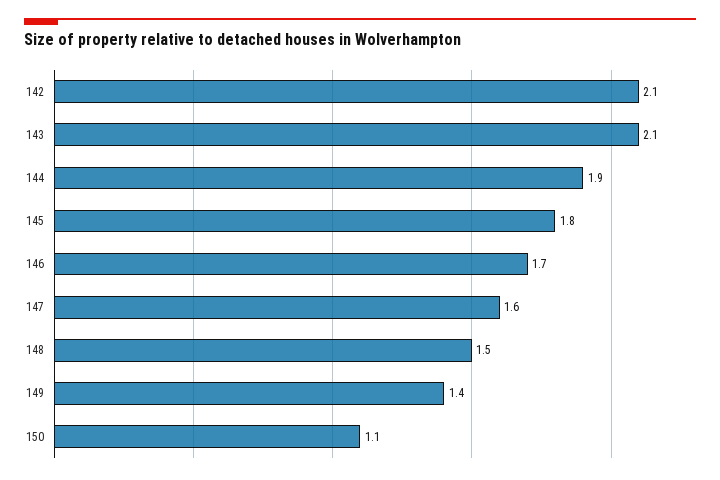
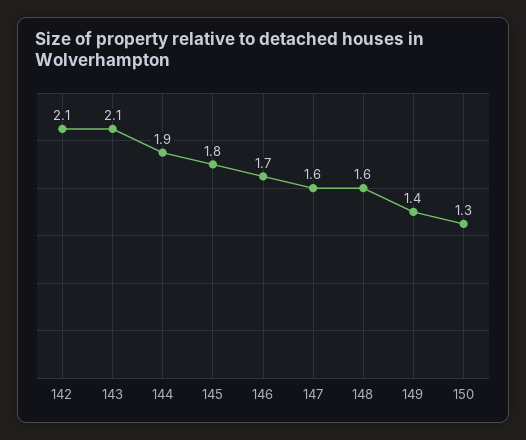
148: 1.5 -> 1.6
150: 1.1 -> 1.3

